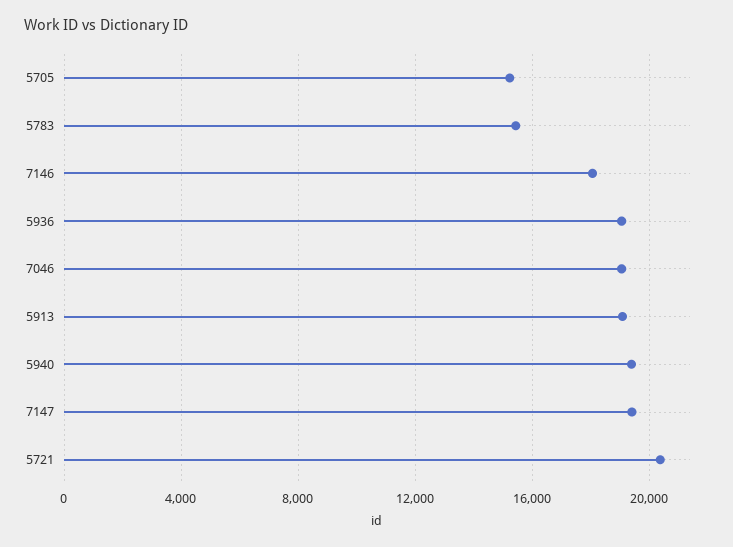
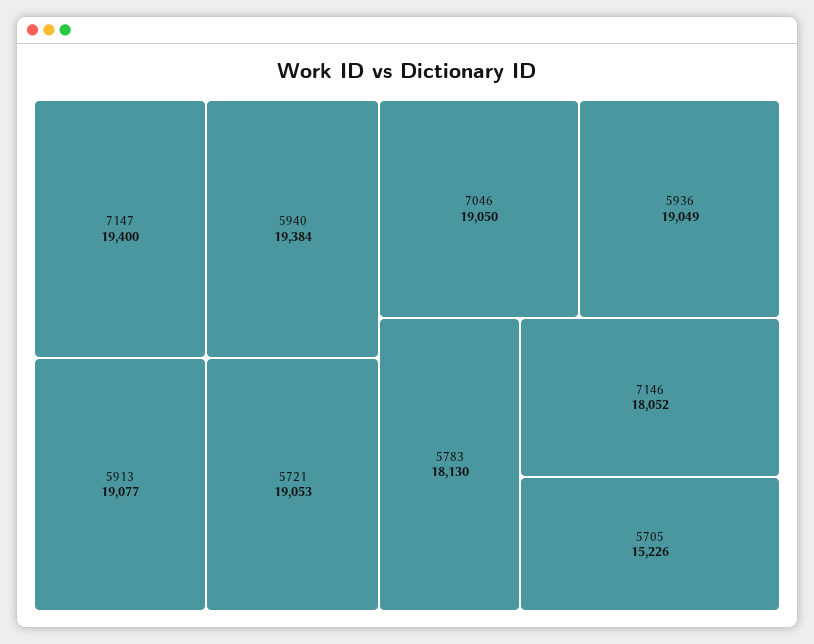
5783: 15500 -> 18130
5721: 20500 -> 19053

